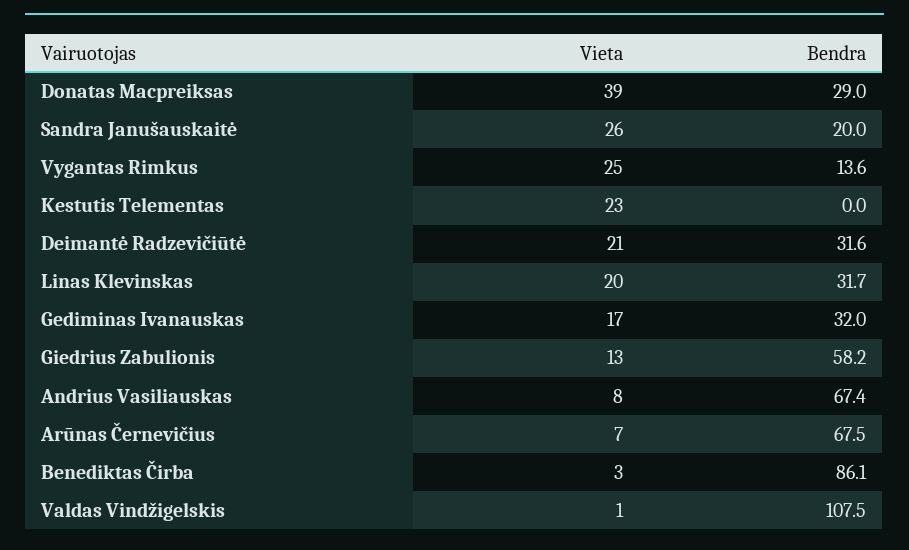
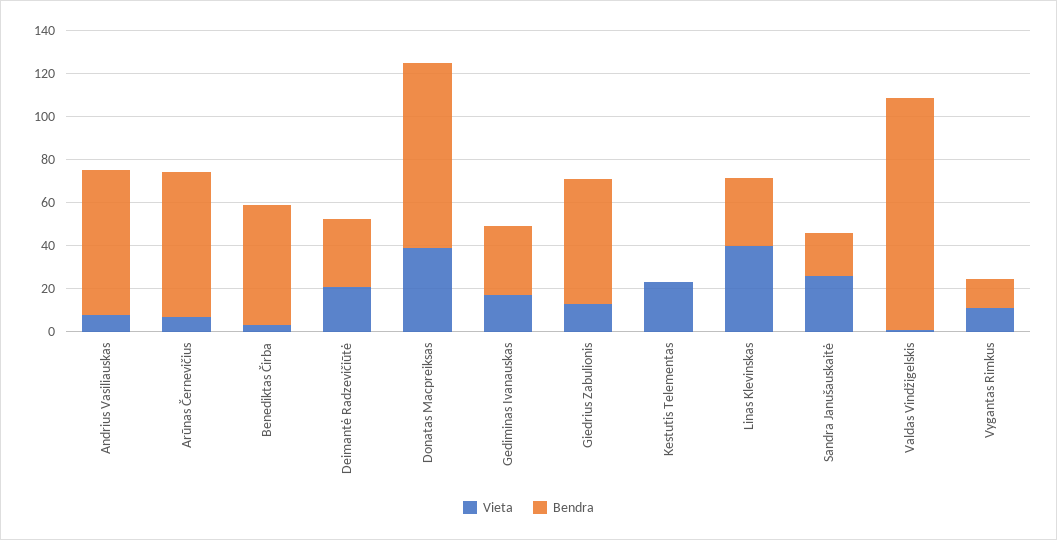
Bendra, Donatas Macpreiksas: 29 -> 85
Vieta, Vygantas Rimkus: 25 -> 10
Vieta, Linas Klevinskas: 20 -> 40
Bendra, Benediktas Čirba: 86.1 -> 55

